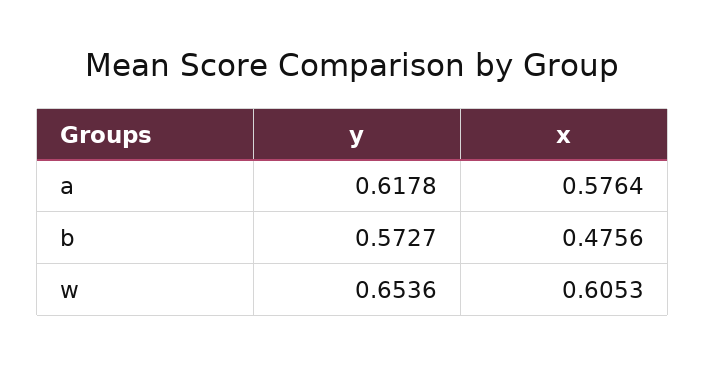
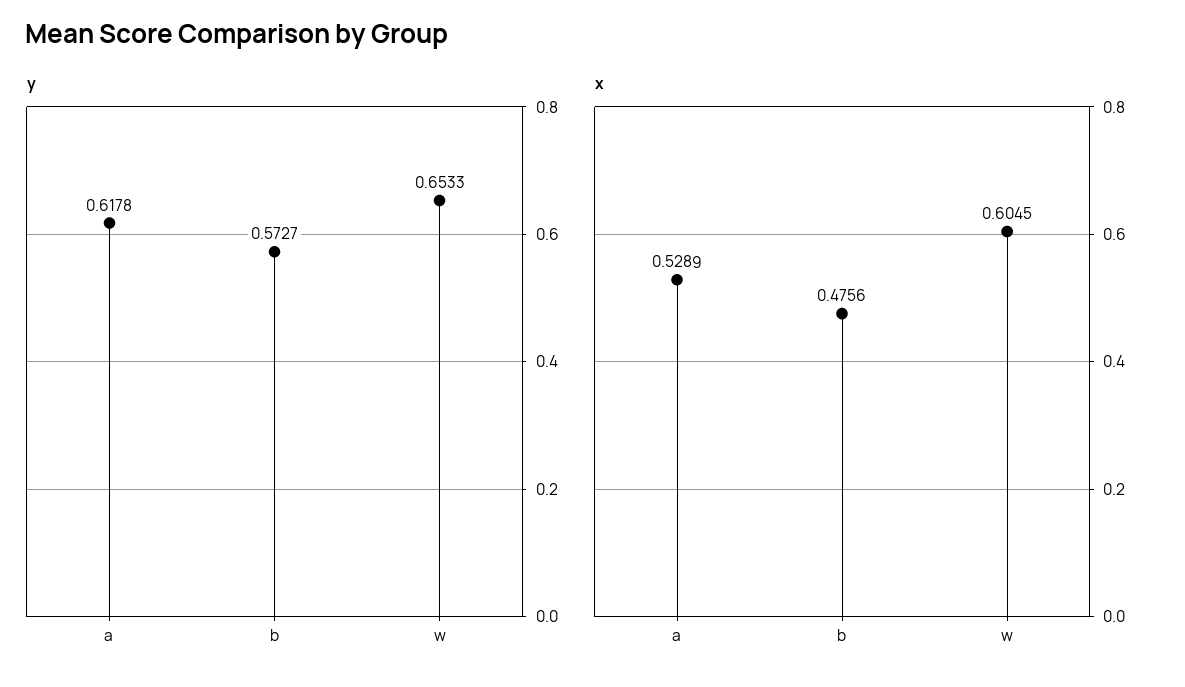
x, a: 0.5764 -> 0.5289
y, w: 0.6536 -> 0.6533
x, w: 0.6053 -> 0.6045

